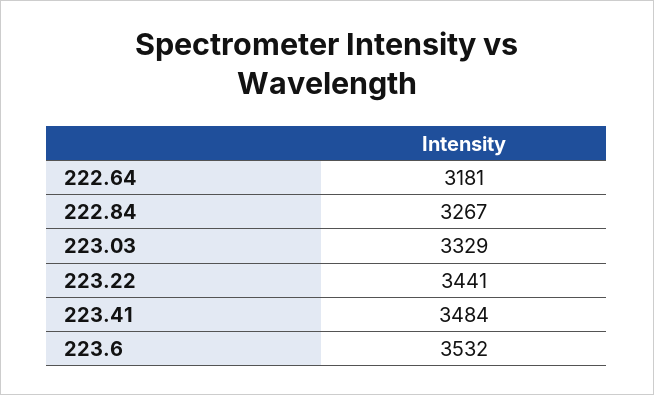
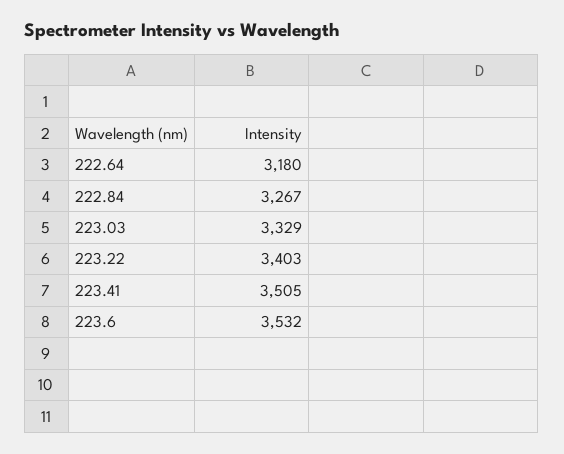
222.64: 3181 -> 3180
223.22: 3441 -> 3403
223.41: 3484 -> 3505

